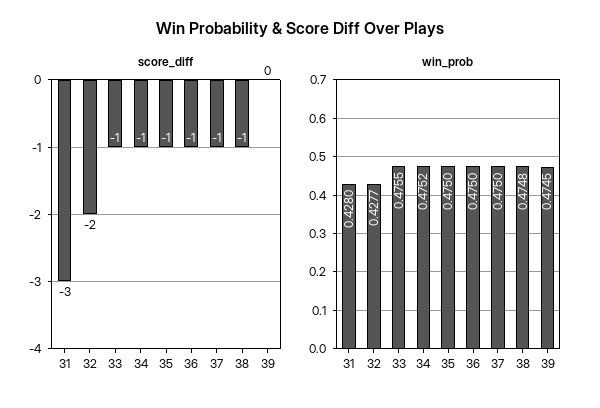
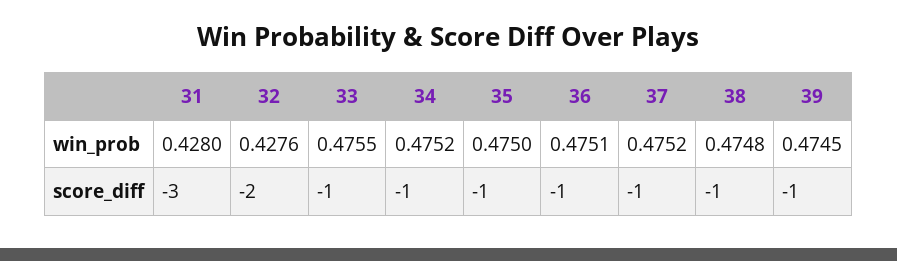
score_diff, 39: 0 -> -1
win_prob, 32: 0.4277 -> 0.4276
win_prob, 36: 0.475 -> 0.4751
win_prob, 37: 0.475 -> 0.4752

